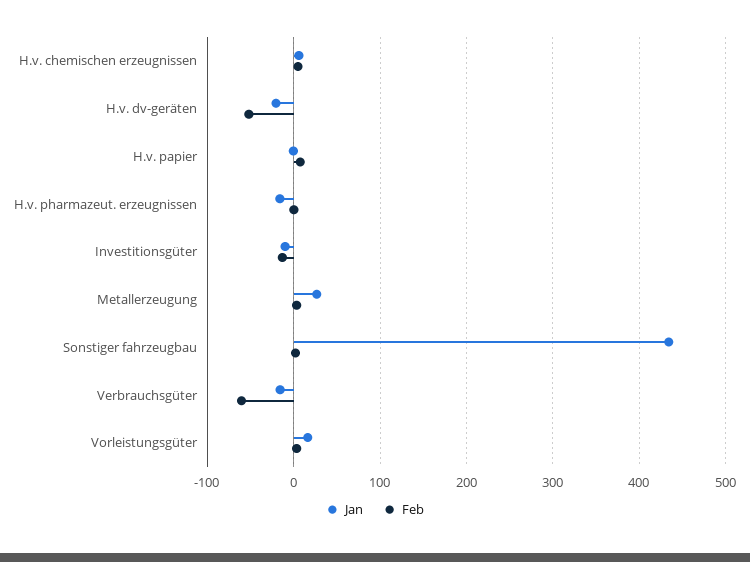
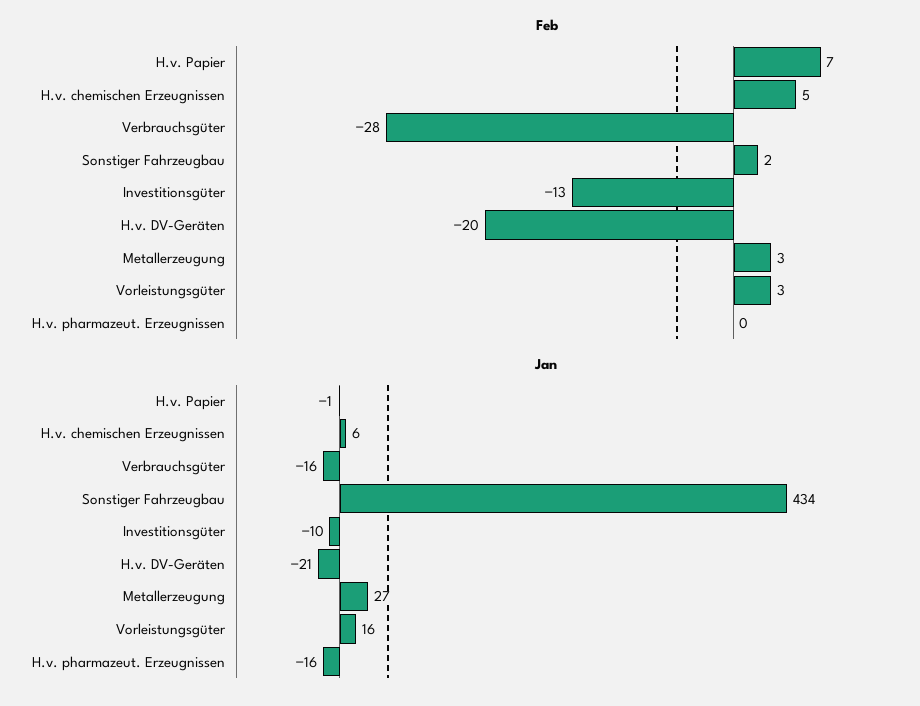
Feb, H.v. dv-geräten: -50 -> -20
Feb, Verbrauchsgüter: -60 -> -28

